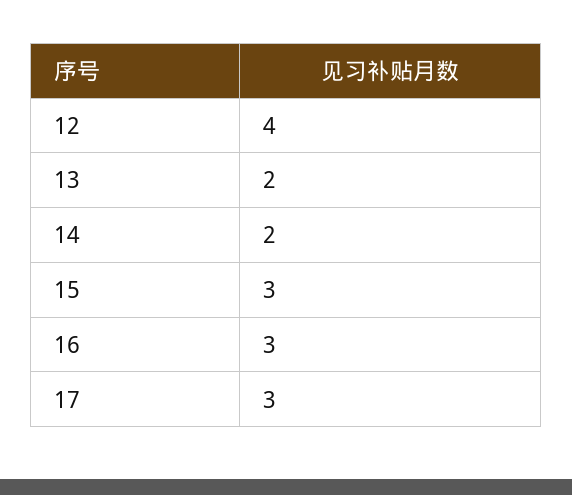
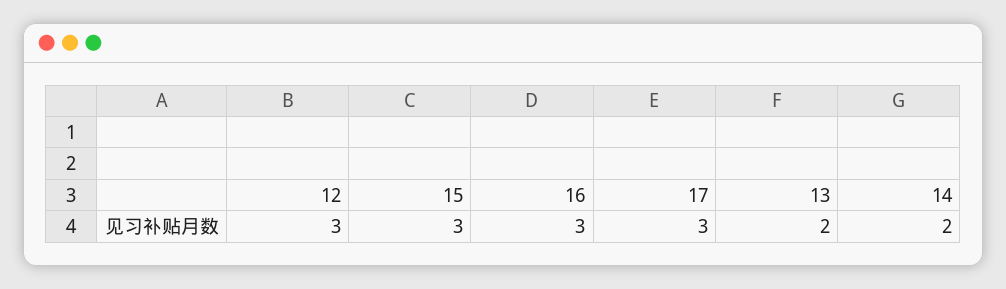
12: 4 -> 3

